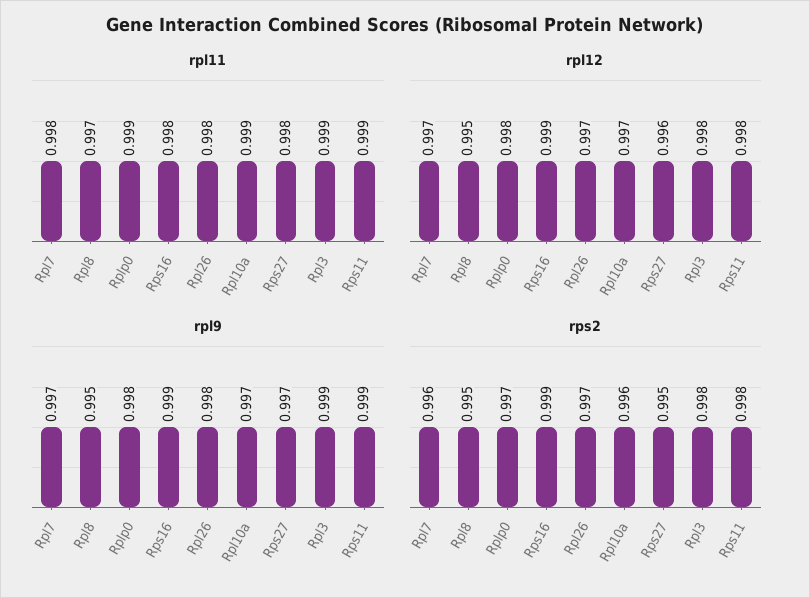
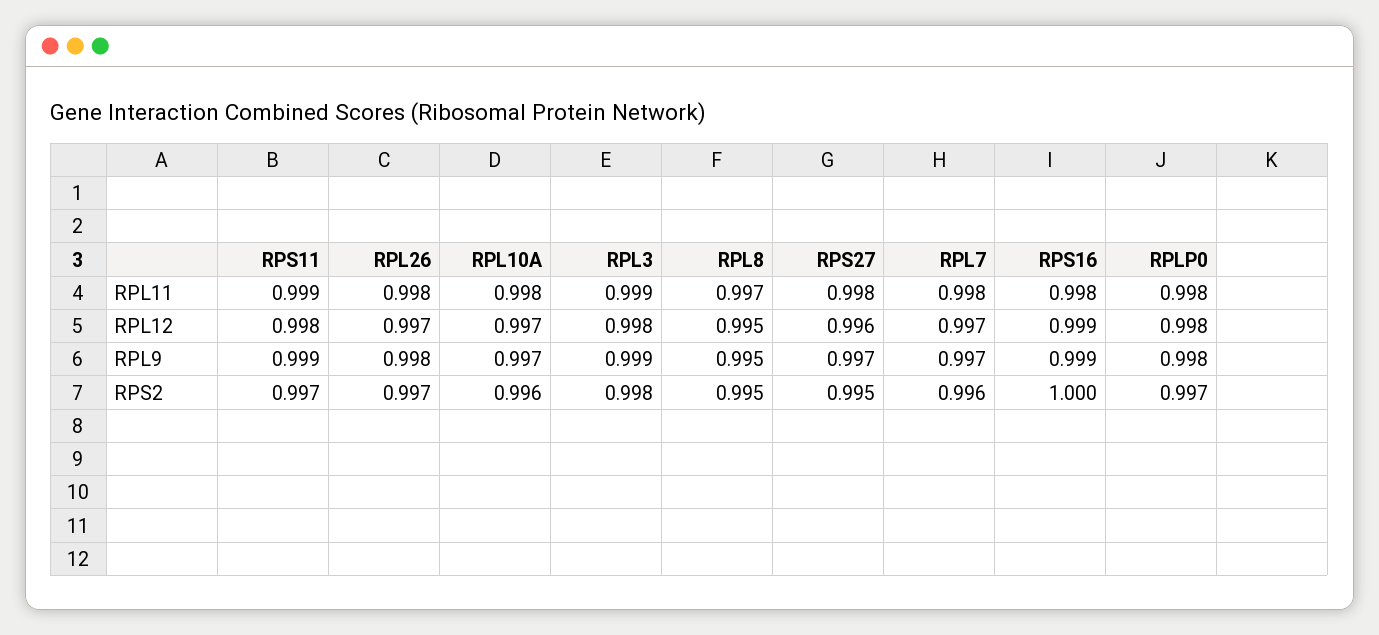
rpl11, Rplp0: 0.999 -> 0.998
rpl11, Rpl10a: 0.999 -> 0.998
rps2, Rps16: 0.999 -> 1
rps2, Rps11: 0.998 -> 0.997

